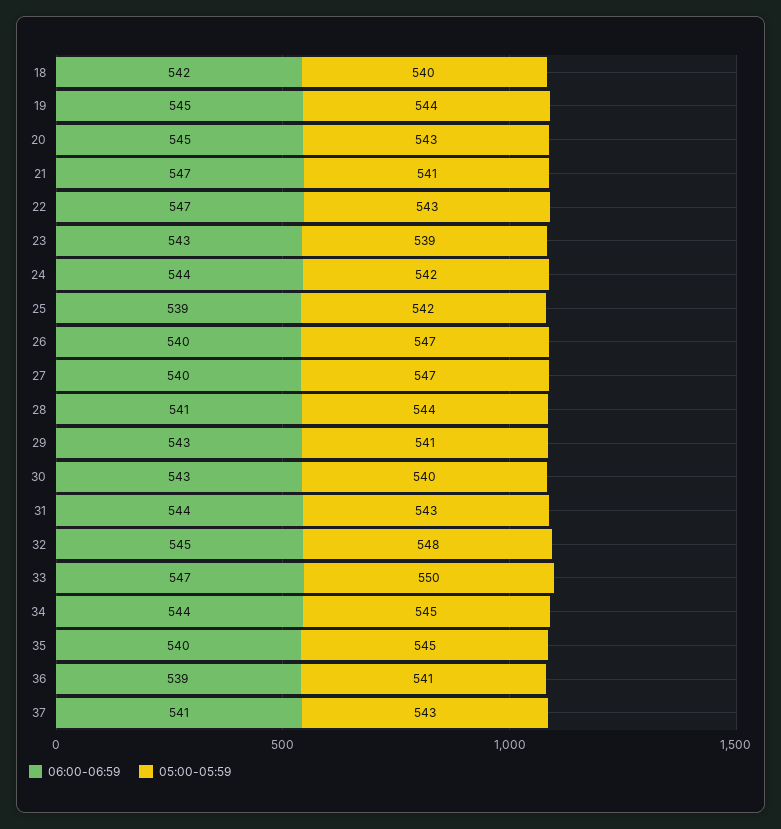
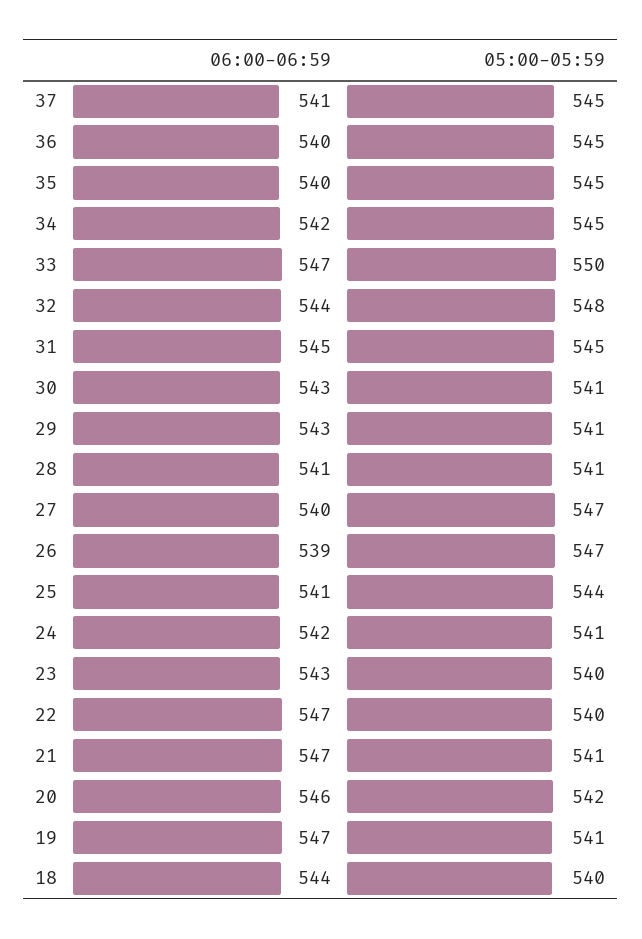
06:00-06:59, 18: 542 -> 544
06:00-06:59, 19: 545 -> 547
05:00-05:59, 19: 544 -> 541
06:00-06:59, 20: 545 -> 546
05:00-05:59, 20: 543 -> 542
05:00-05:59, 22: 543 -> 540
05:00-05:59, 23: 539 -> 540
06:00-06:59, 24: 544 -> 542
05:00-05:59, 24: 542 -> 541
06:00-06:59, 25: 539 -> 541
05:00-05:59, 25: 542 -> 544
06:00-06:59, 26: 540 -> 539
05:00-05:59, 28: 544 -> 541
05:00-05:59, 30: 540 -> 541
06:00-06:59, 31: 544 -> 545
05:00-05:59, 31: 543 -> 545
06:00-06:59, 32: 545 -> 544
06:00-06:59, 34: 544 -> 542
06:00-06:59, 36: 539 -> 540
05:00-05:59, 36: 541 -> 545
05:00-05:59, 37: 543 -> 545

